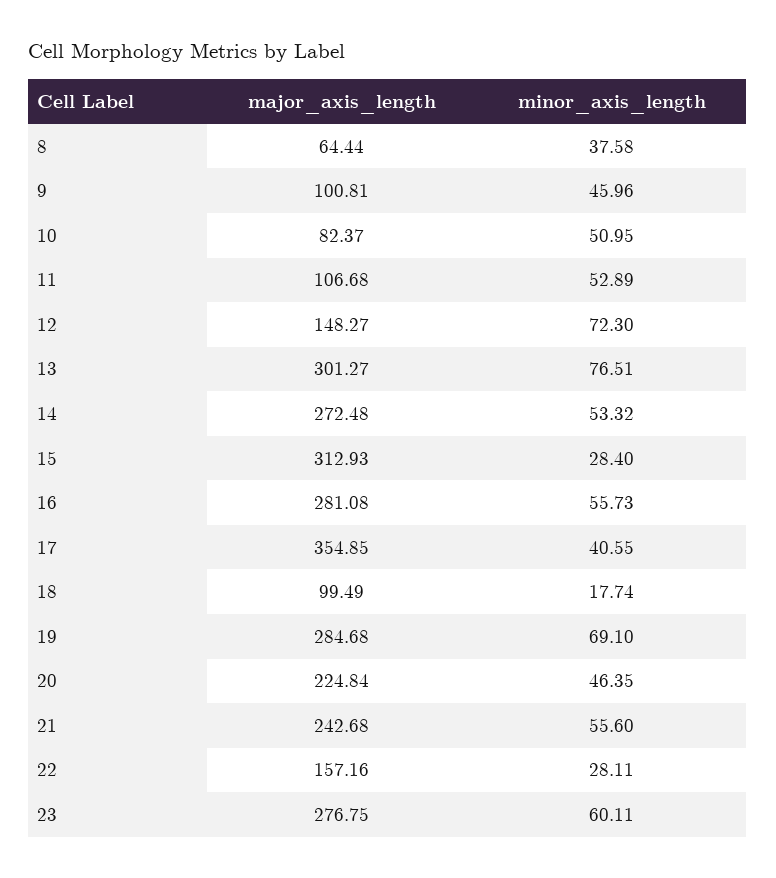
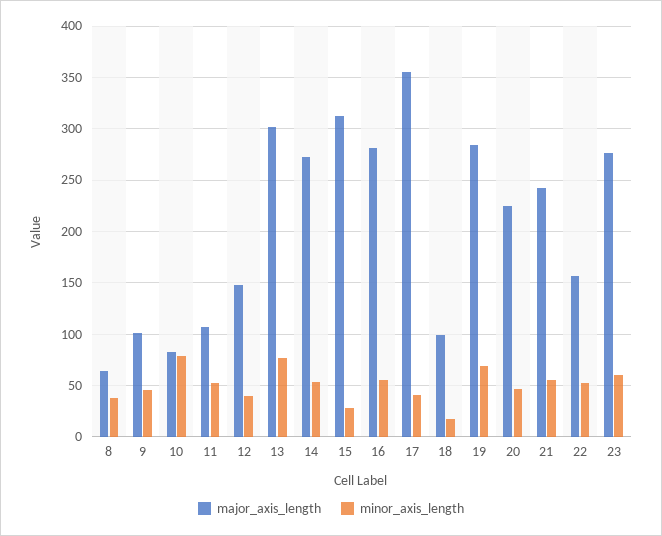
minor_axis_length, 10: 50.95 -> 80
minor_axis_length, 12: 72.3 -> 40
minor_axis_length, 22: 28.11 -> 50

